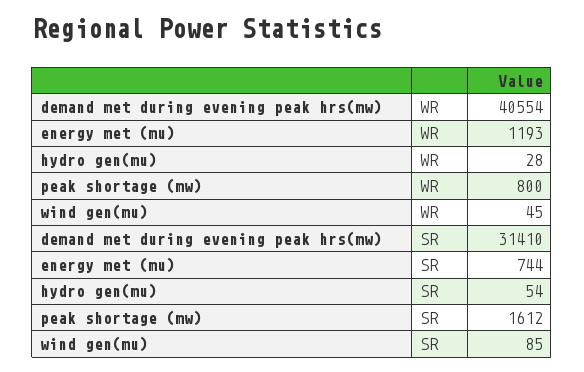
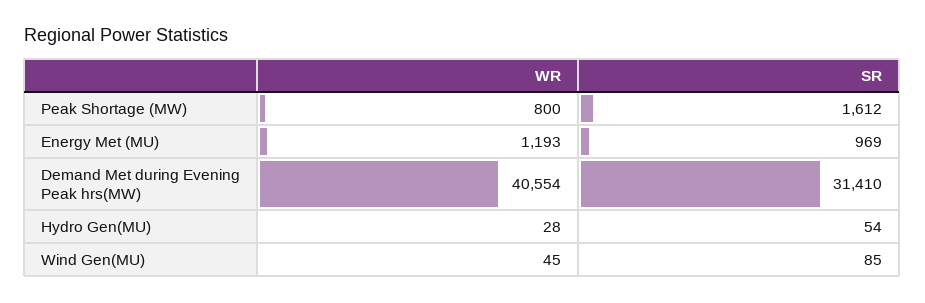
energy met (mu), SR: 744 -> 969

